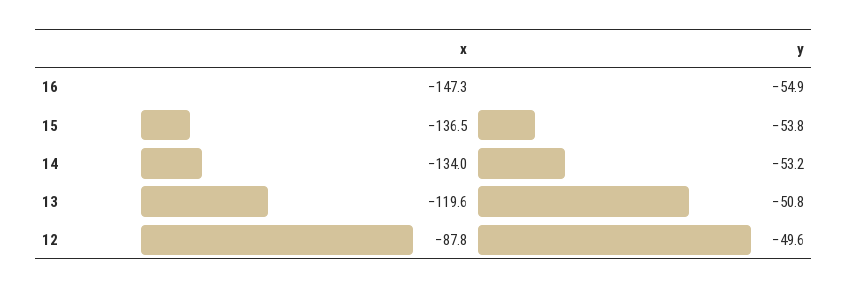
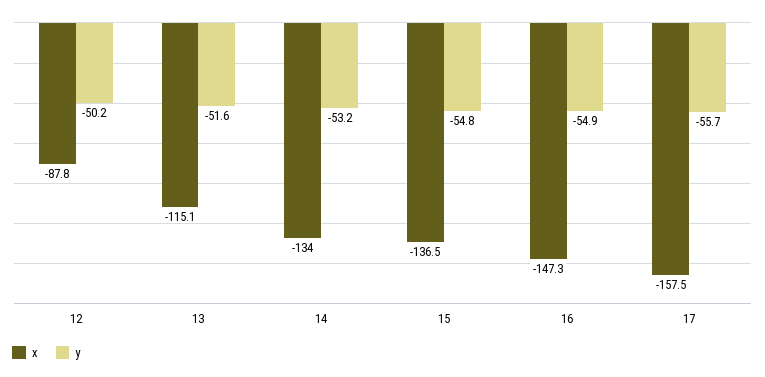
y, 15: -53.8 -> -54.8
x, 13: -119.6 -> -115.1
y, 13: -50.8 -> -51.6
y, 12: -49.6 -> -50.2
x, 17: none -> -157.5
y, 17: none -> -55.7

